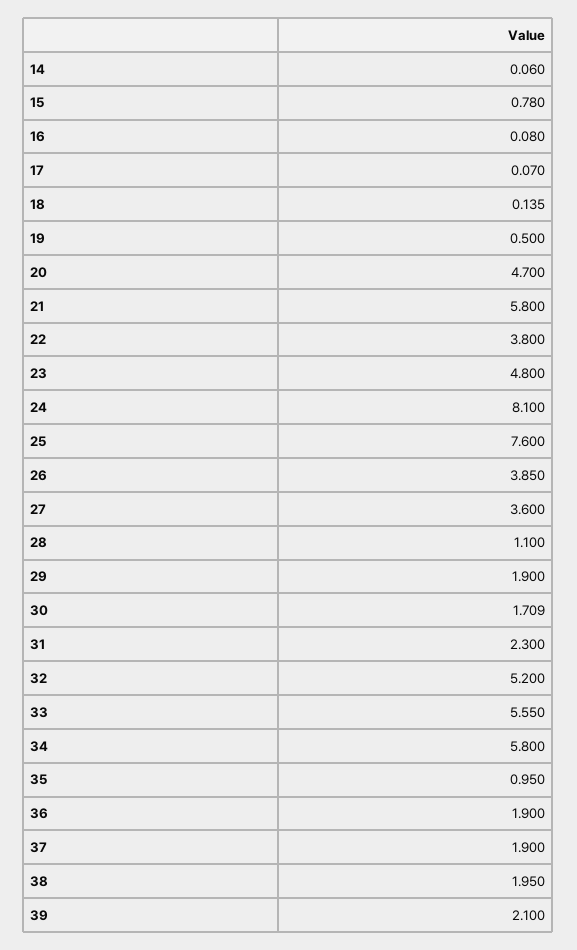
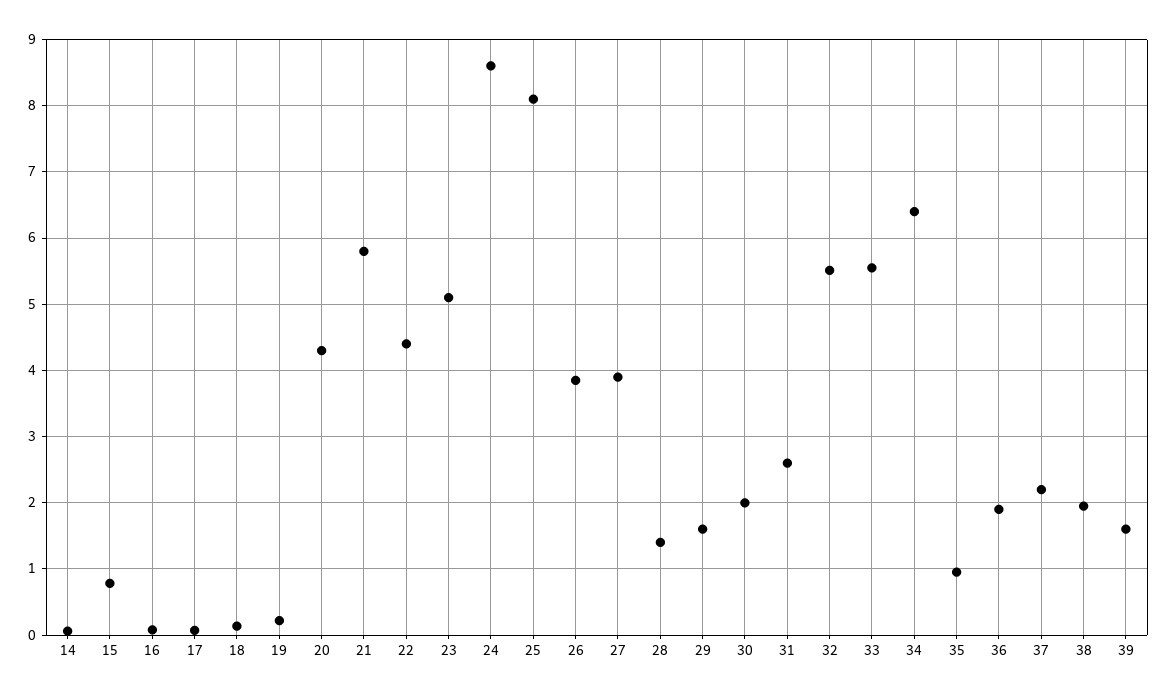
19: 0.5 -> 0.2
20: 4.7 -> 4.3
22: 3.8 -> 4.4
23: 4.8 -> 5.1
24: 8.1 -> 8.6
25: 7.6 -> 8.1
27: 3.6 -> 3.9
28: 1.1 -> 1.4
29: 1.9 -> 1.6
30: 1.709 -> 2
31: 2.3 -> 2.6
32: 5.2 -> 5.5
34: 5.8 -> 6.4
37: 1.9 -> 2.2
39: 2.1 -> 1.6

